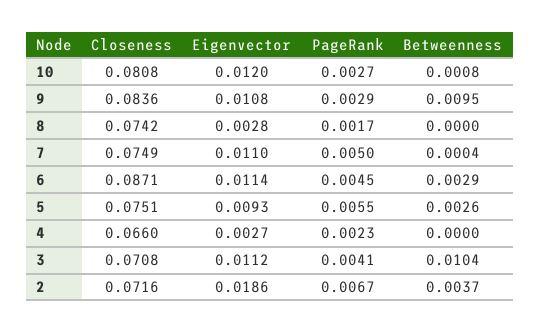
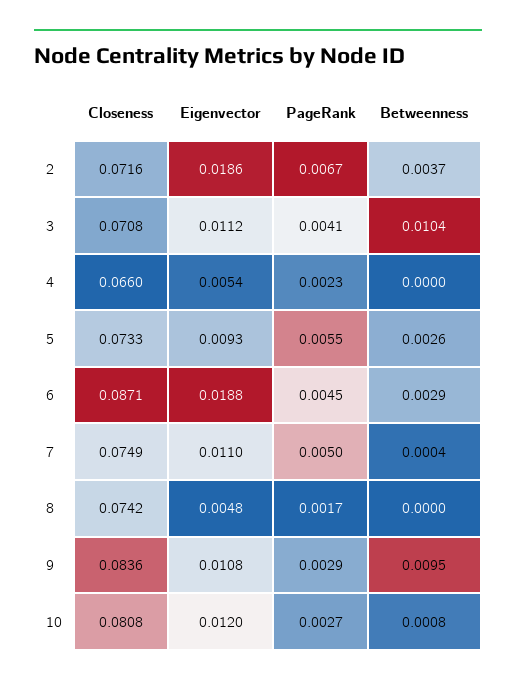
Eigenvector, 8: 0.0028 -> 0.0048
Eigenvector, 6: 0.0114 -> 0.0188
Closeness, 5: 0.0751 -> 0.0733
Eigenvector, 4: 0.0027 -> 0.0054

